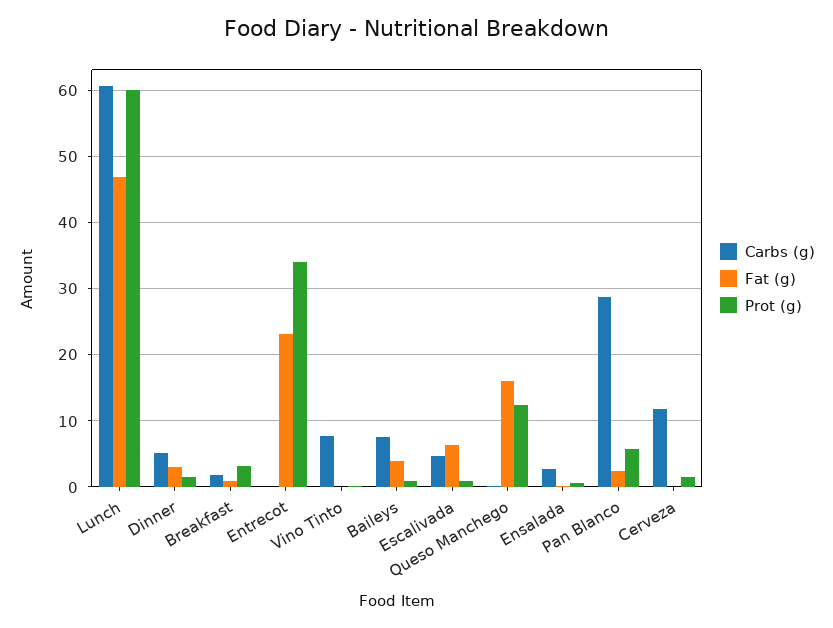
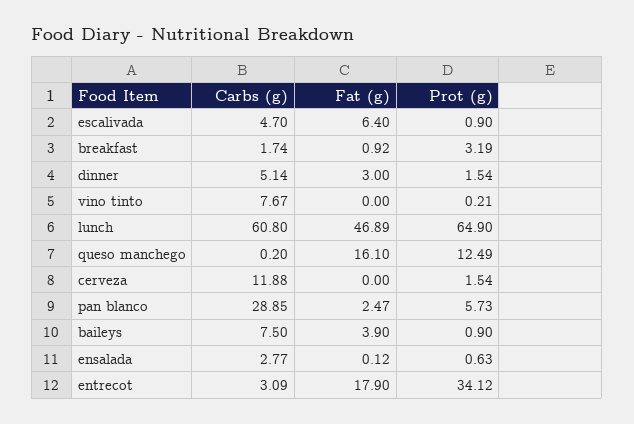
Prot (g), Lunch: 60 -> 64.9
Carbs (g), Entrecot: 0 -> 3.09
Fat (g), Entrecot: 23 -> 17.9

